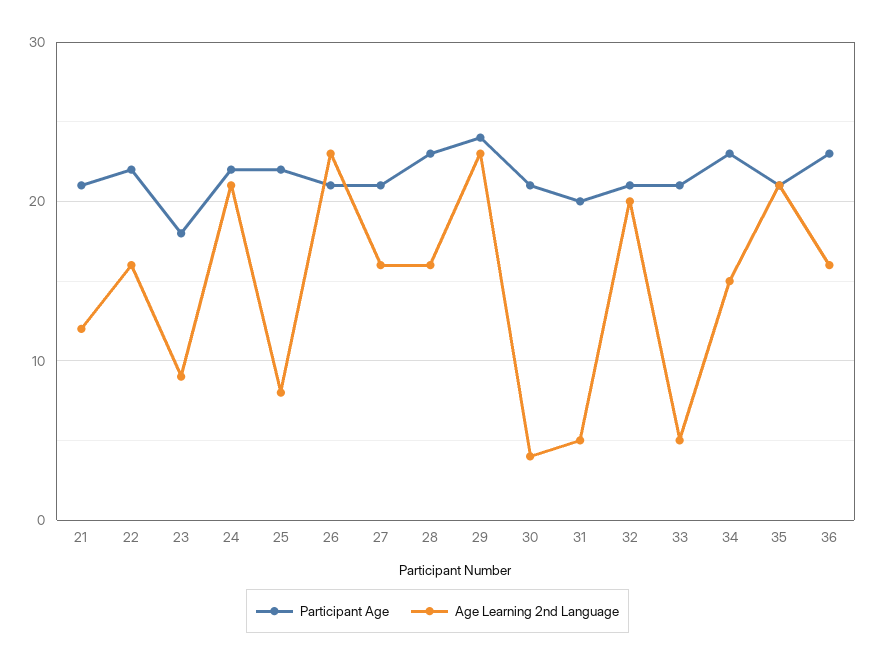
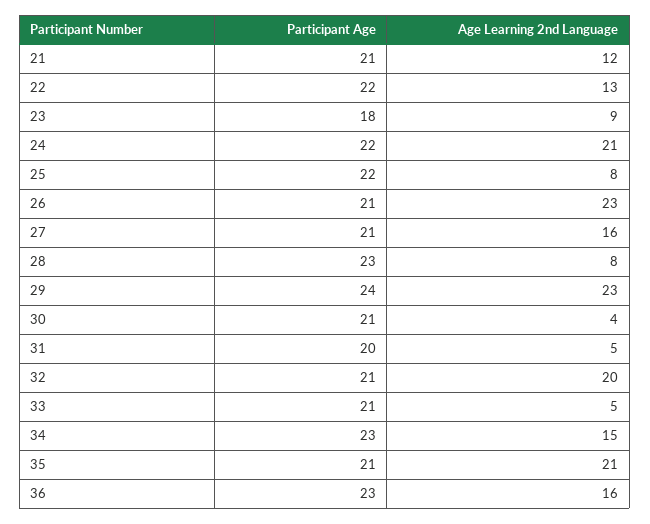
Age Learning 2nd Language, 22: 16 -> 13
Age Learning 2nd Language, 28: 16 -> 8

